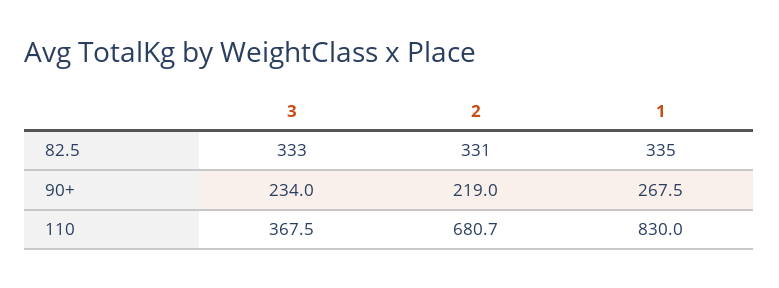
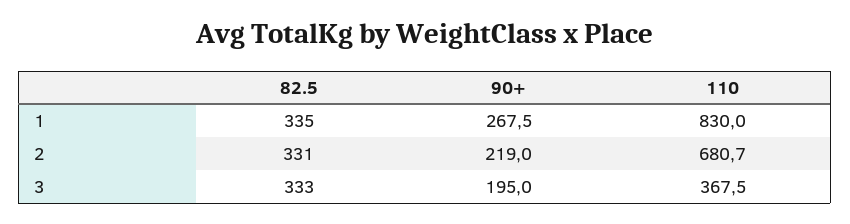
3, 90+: 234 -> 195

